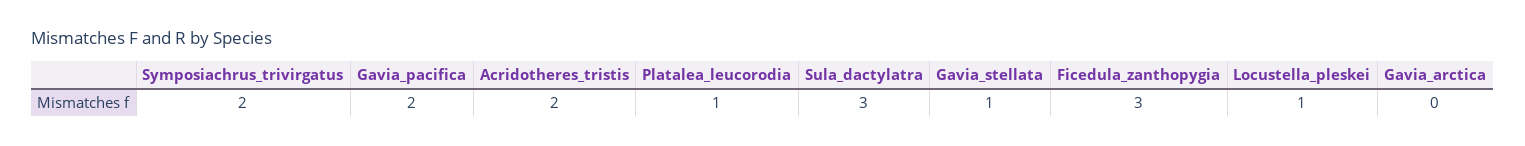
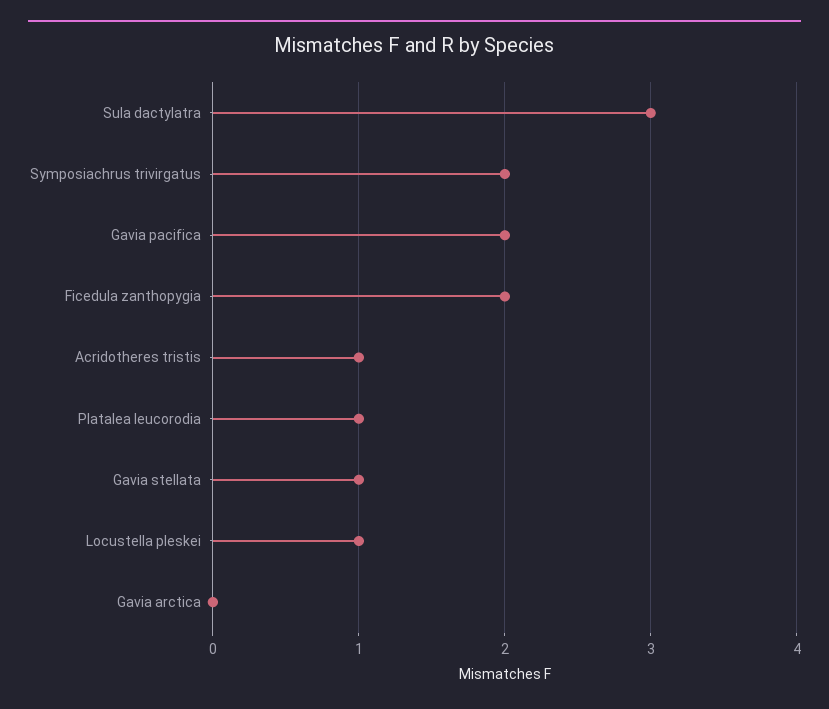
Acridotheres_tristis: 2 -> 1
Ficedula_zanthopygia: 3 -> 2

